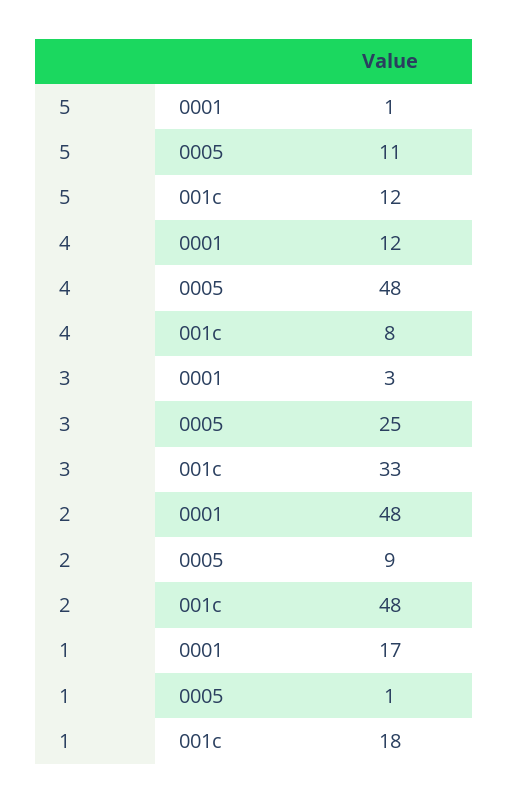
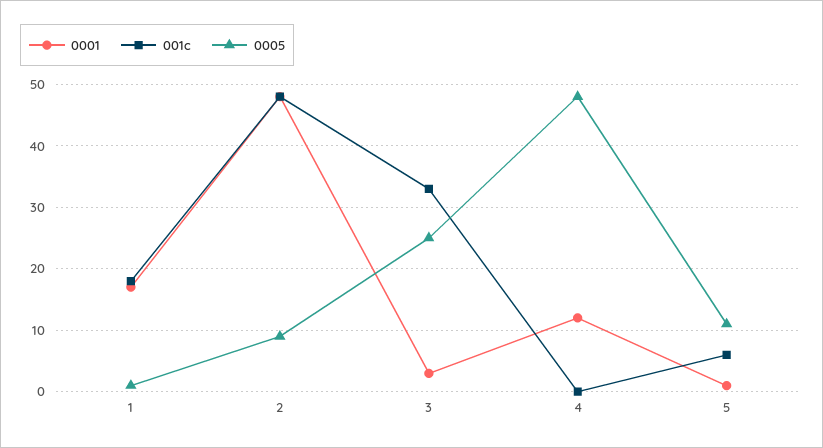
001c, 5: 12 -> 6
001c, 4: 8 -> 0

